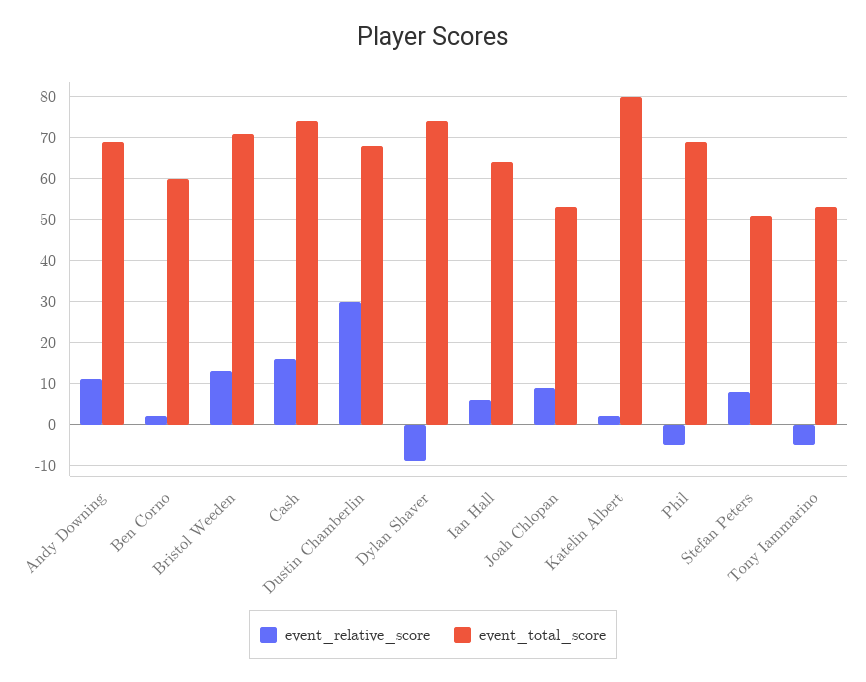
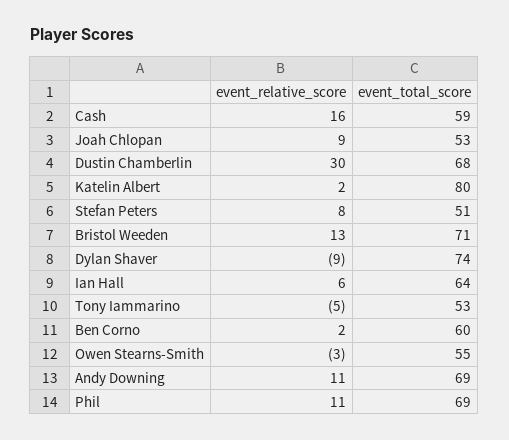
event_total_score, Cash: 75 -> 59
event_relative_score, Phil: -5 -> 11
event_relative_score, Owen Stearns-Smith: none -> -3
event_total_score, Owen Stearns-Smith: none -> 55

